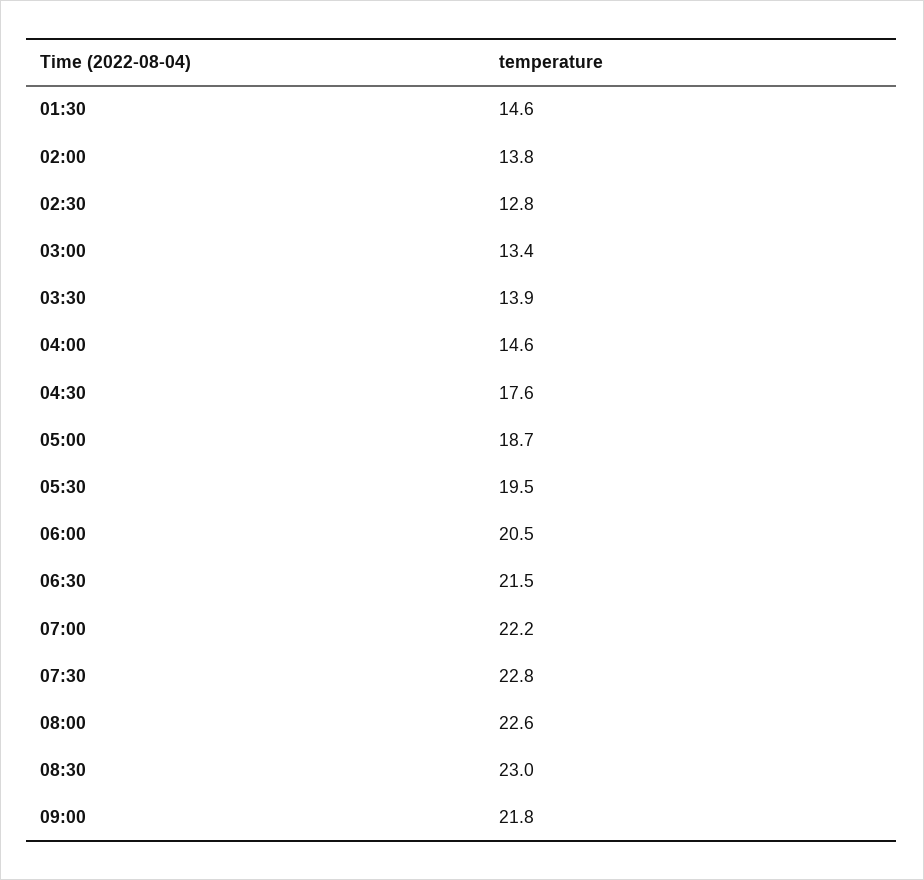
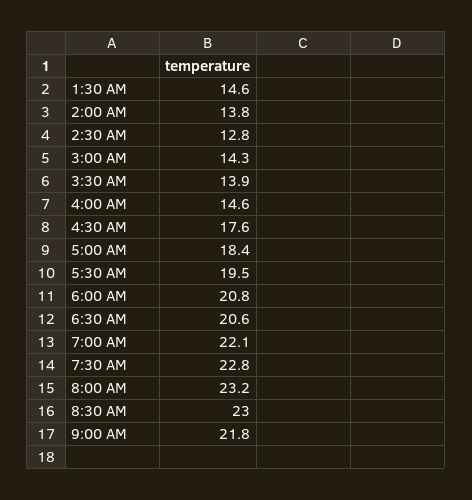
03:00: 13.4 -> 14.3
05:00: 18.7 -> 18.4
06:00: 20.5 -> 20.8
06:30: 21.5 -> 20.6
07:00: 22.2 -> 22.1
08:00: 22.6 -> 23.2

